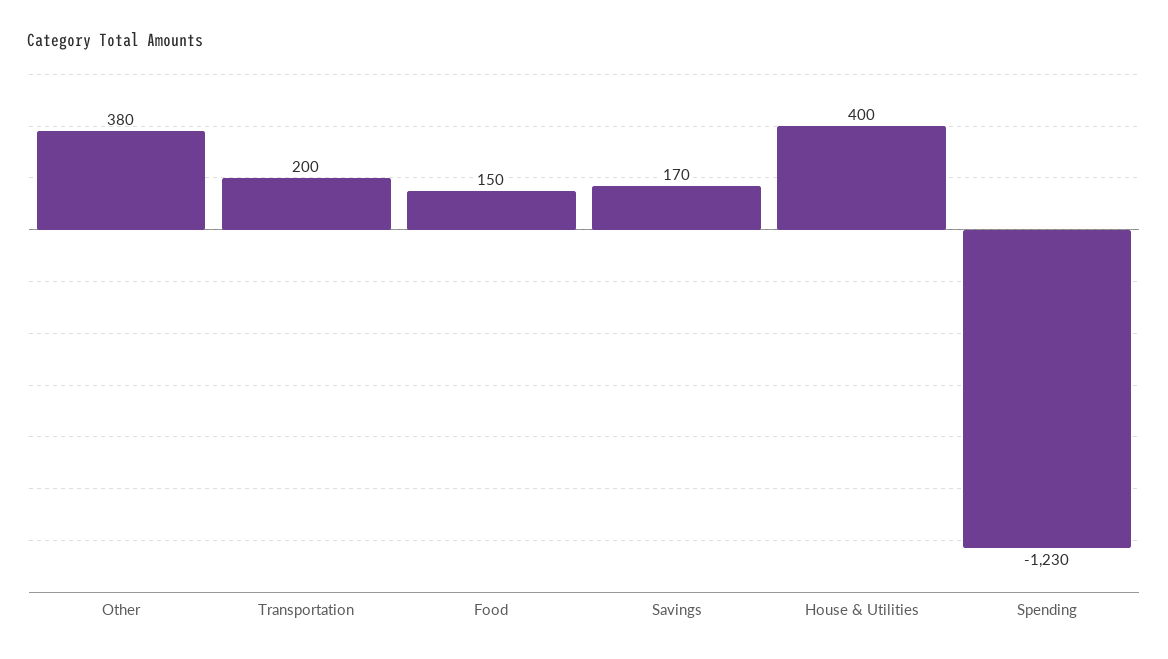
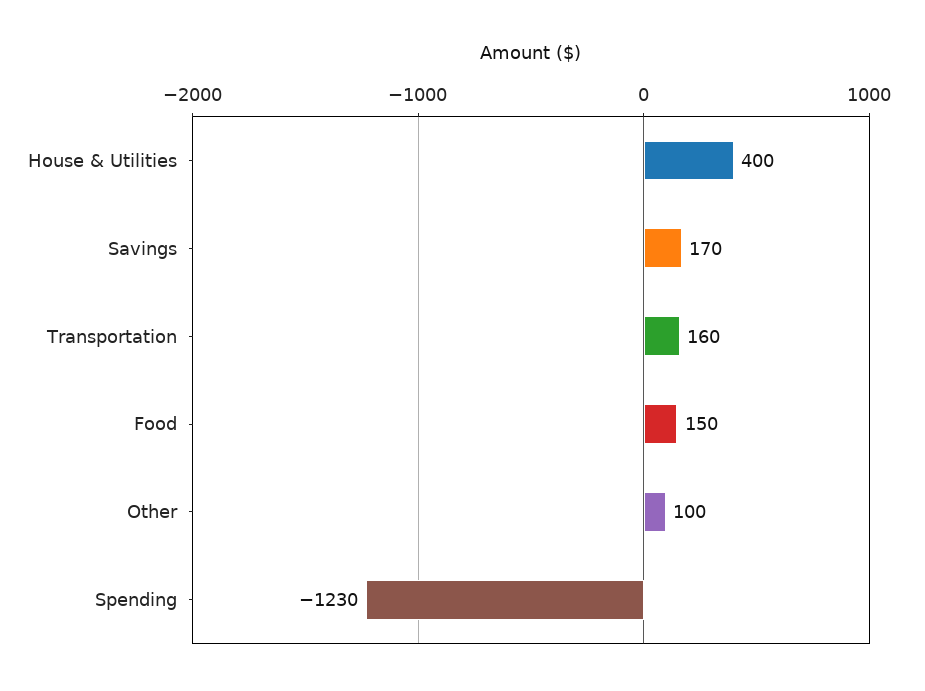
Other: 380 -> 100
Transportation: 200 -> 160

